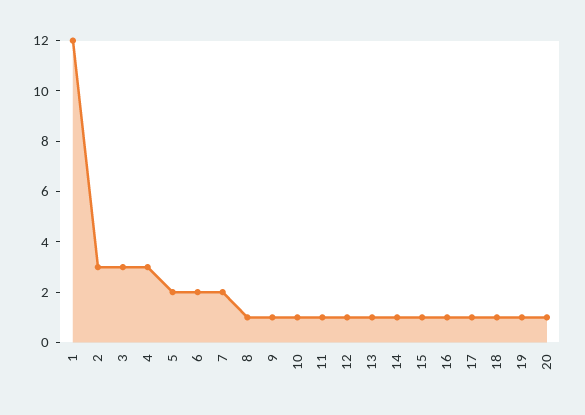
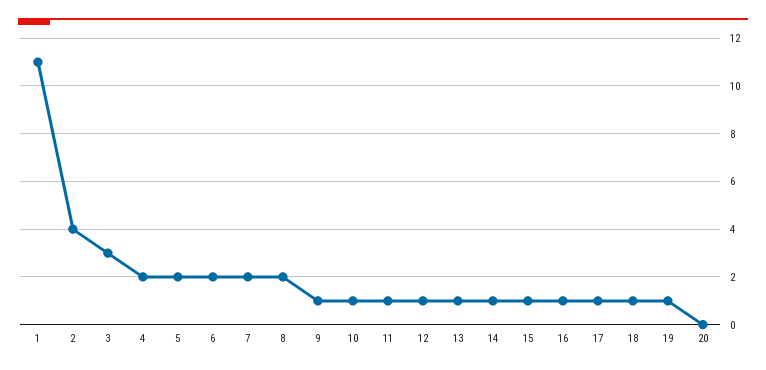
1: 12 -> 11
2: 3 -> 4
4: 3 -> 2
8: 1 -> 2
20: 1 -> 0

